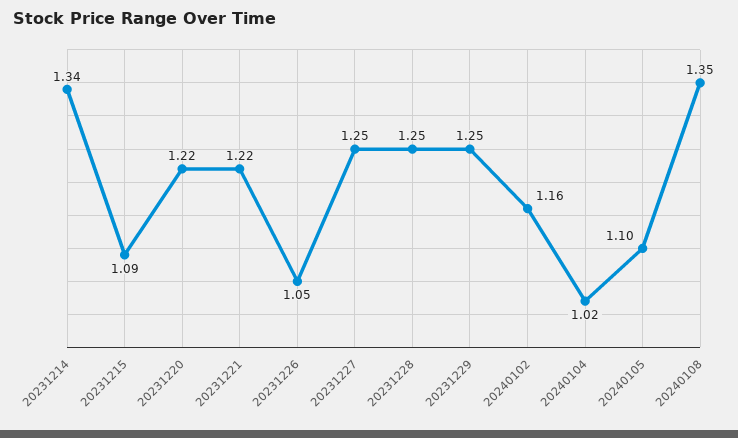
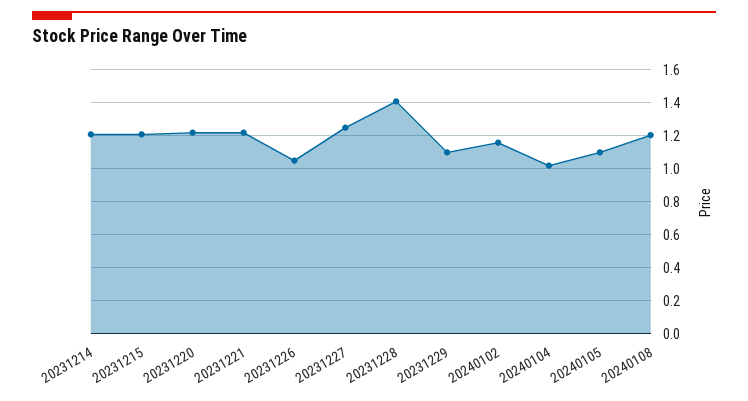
20231214: 1.34 -> 1.2
20231215: 1.09 -> 1.2
20231228: 1.25 -> 1.4
20231229: 1.25 -> 1.1
20240108: 1.35 -> 1.2

